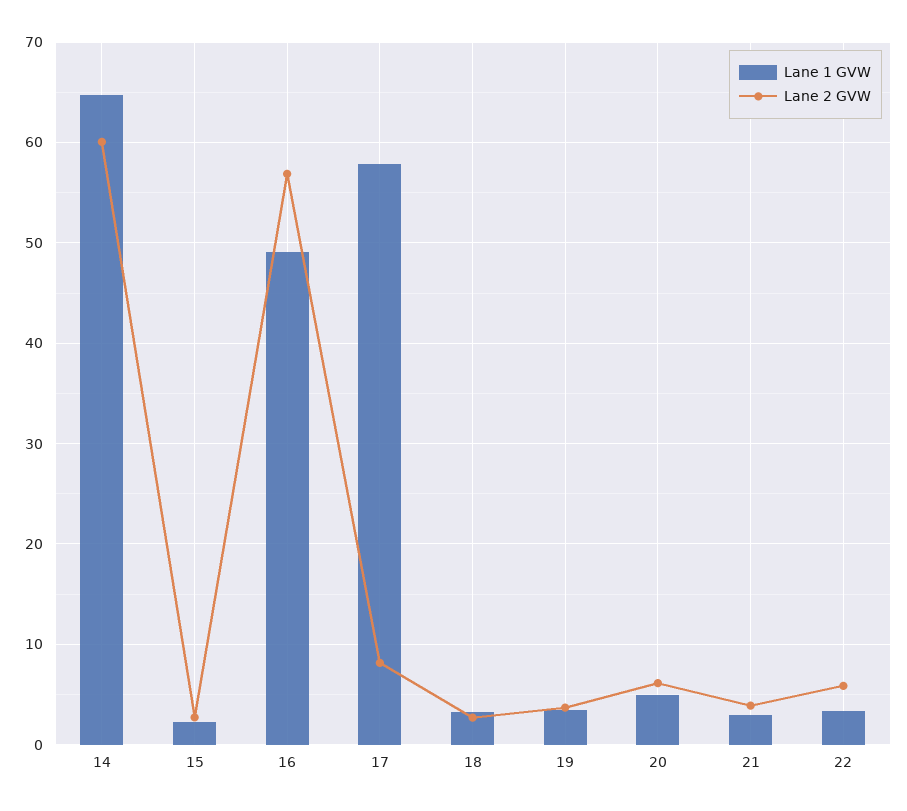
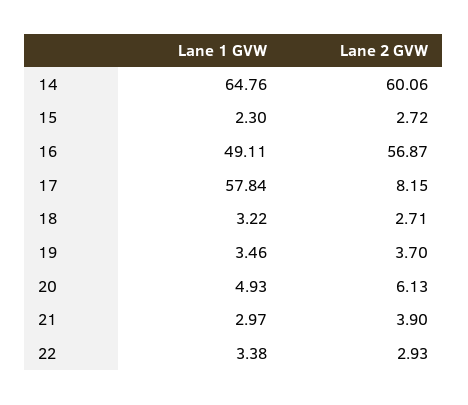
Lane 2 GVW, 22: 6 -> 2.93

